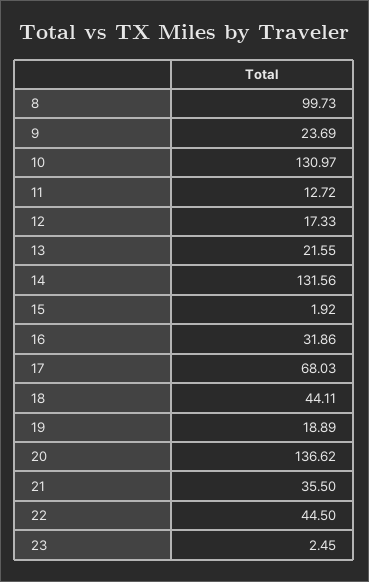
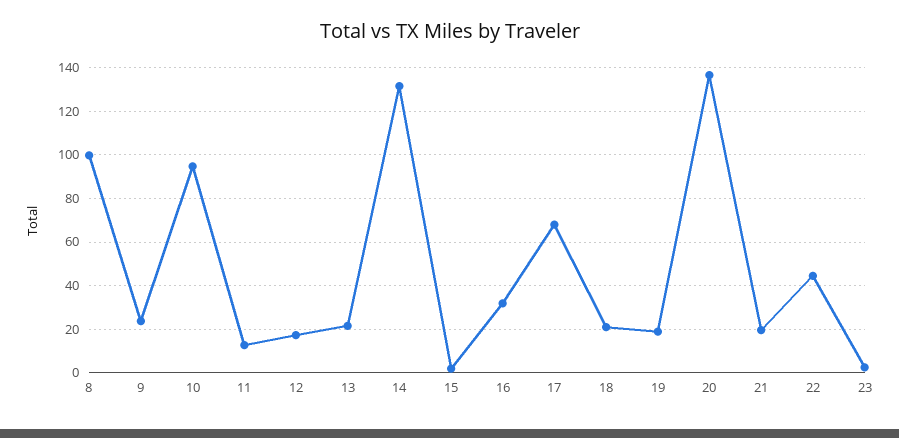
10: 130.97 -> 95
18: 44.11 -> 20
21: 35.5 -> 20

